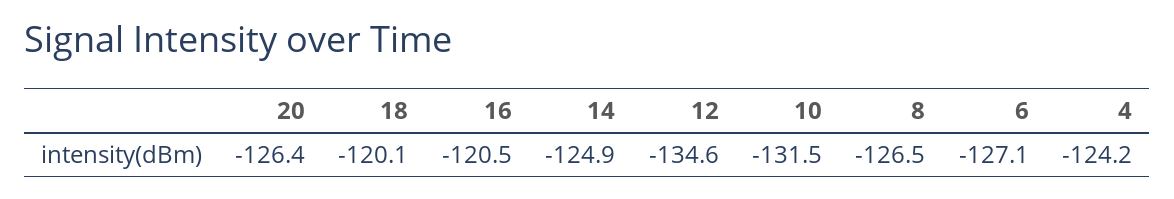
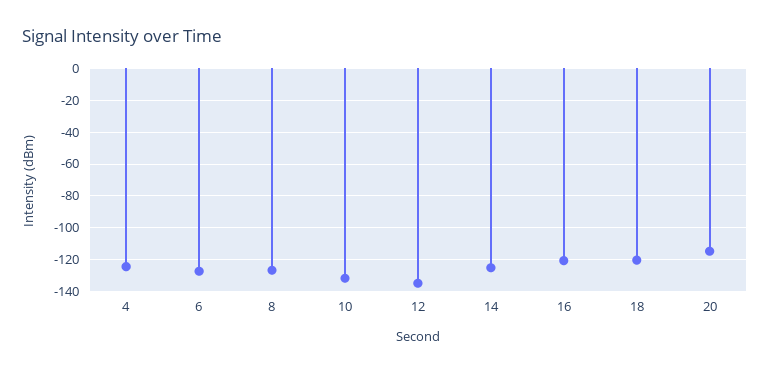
20: -126.4 -> -115

